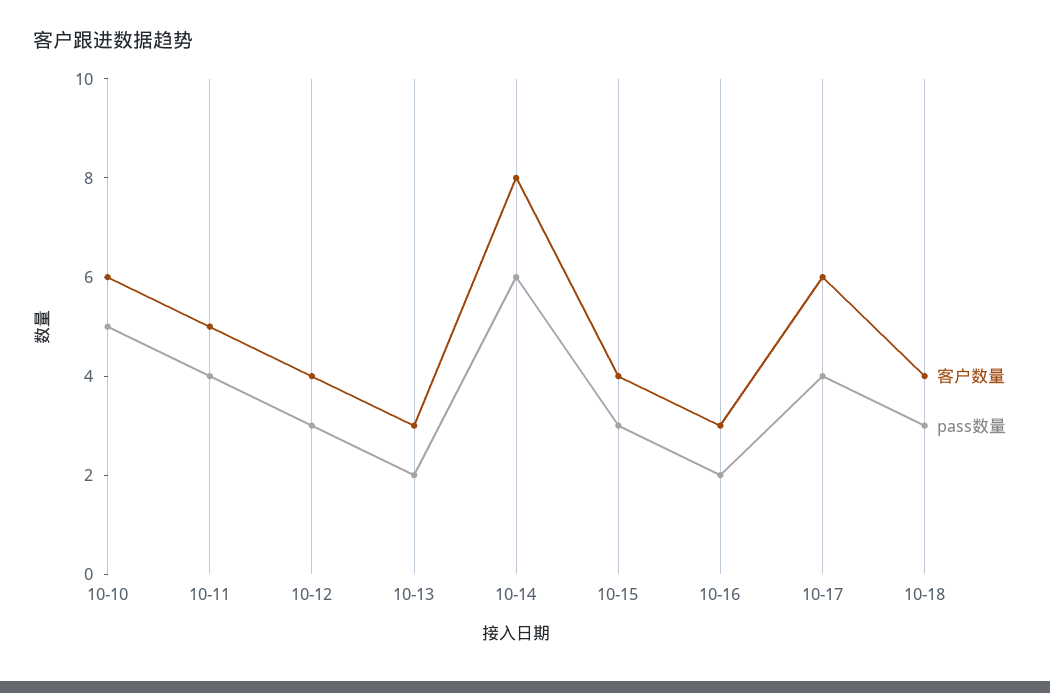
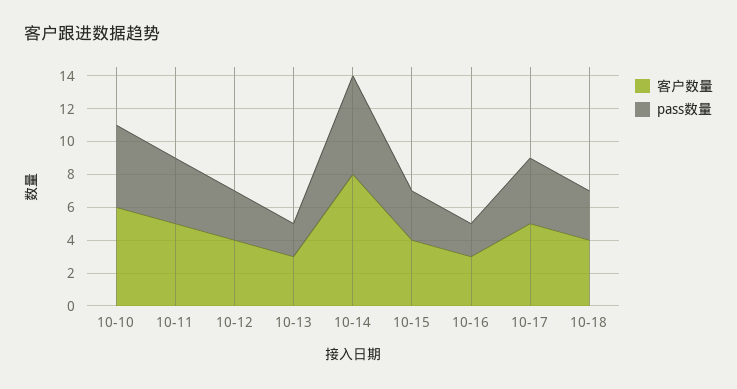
客户数量, 10-17: 6 -> 5

